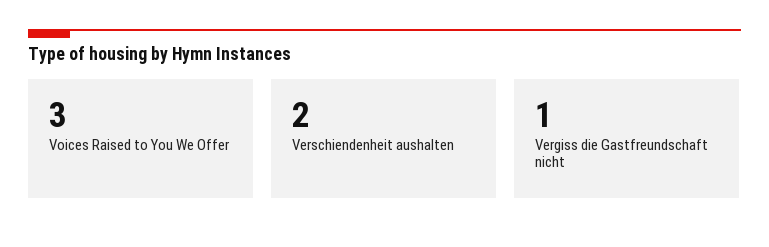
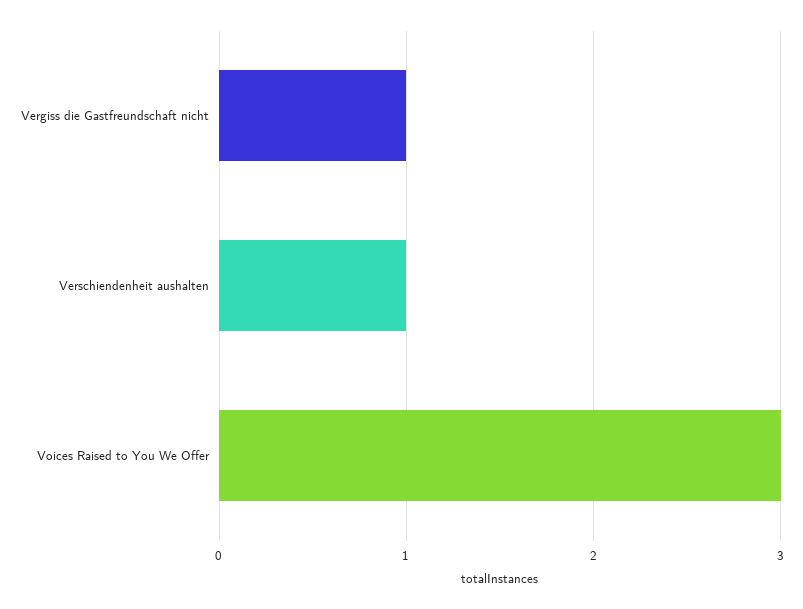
Verschiendenheit aushalten: 2 -> 1

